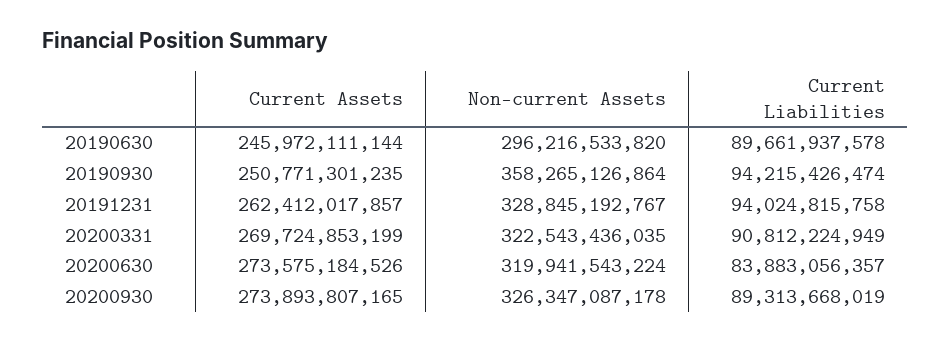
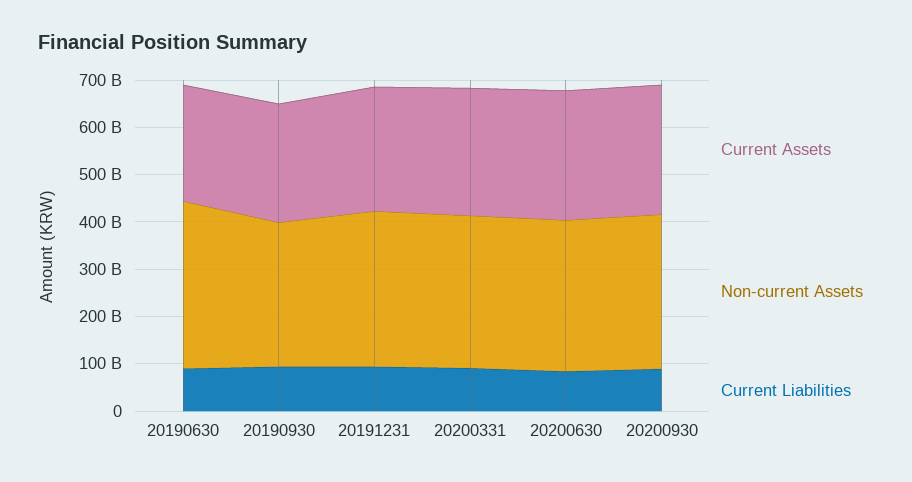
Non-current Assets, 20190630: 296216533820 -> 360000000000
Non-current Assets, 20190930: 358265126864 -> 300000000000

